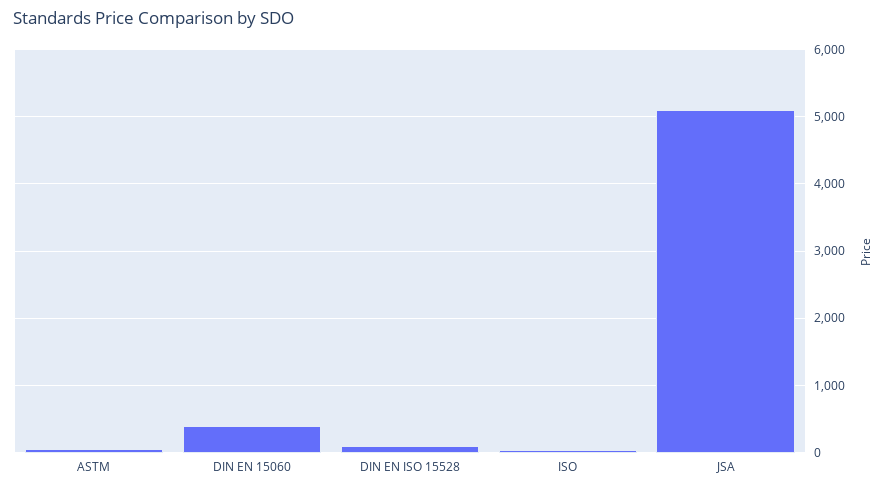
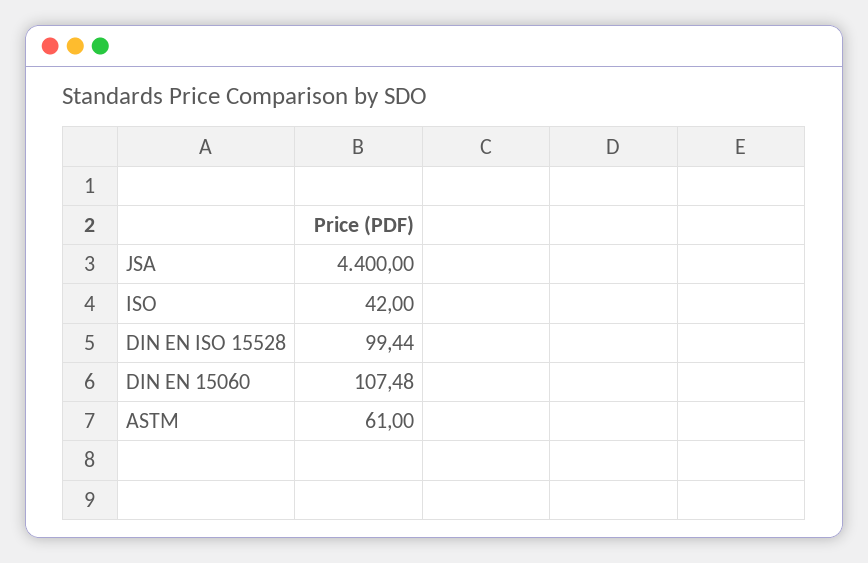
DIN EN 15060: 400 -> 107.48
JSA: 5100 -> 4400

